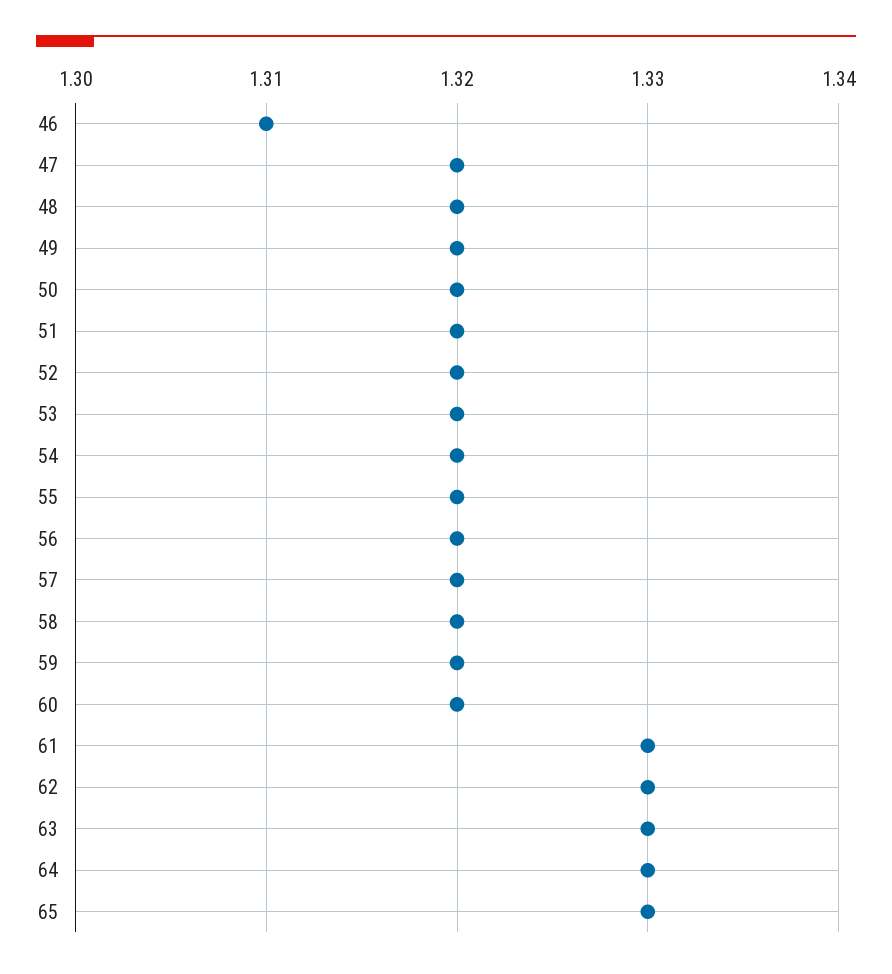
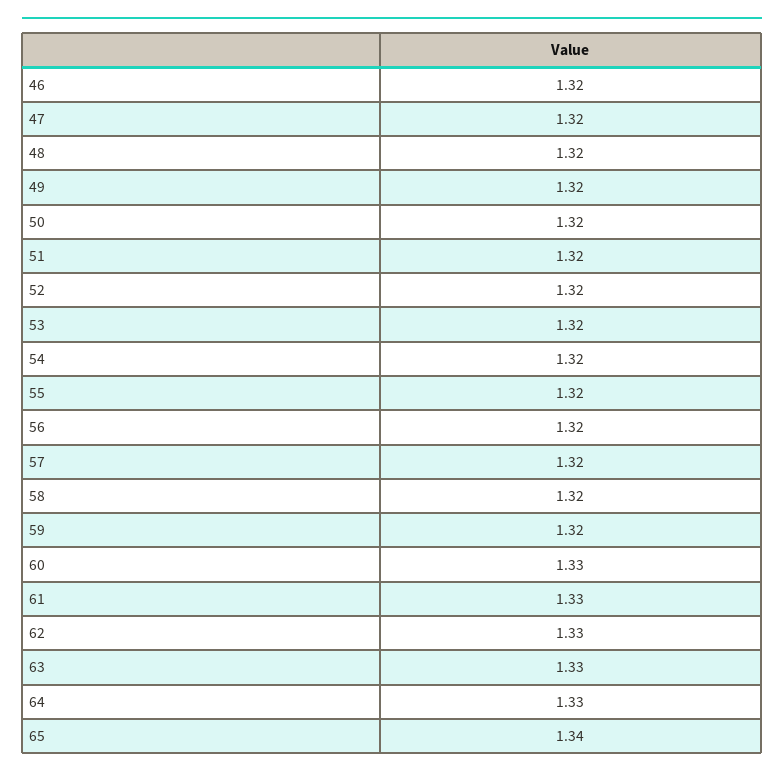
46: 1.31 -> 1.32
60: 1.32 -> 1.33
65: 1.33 -> 1.34

